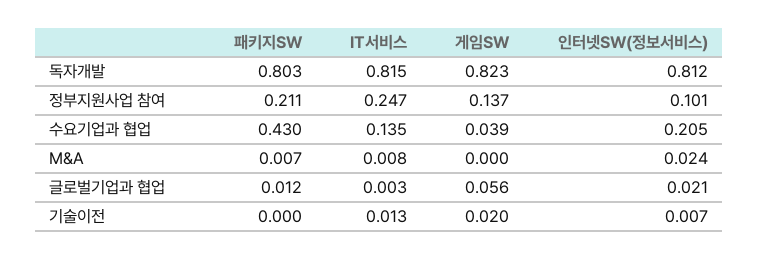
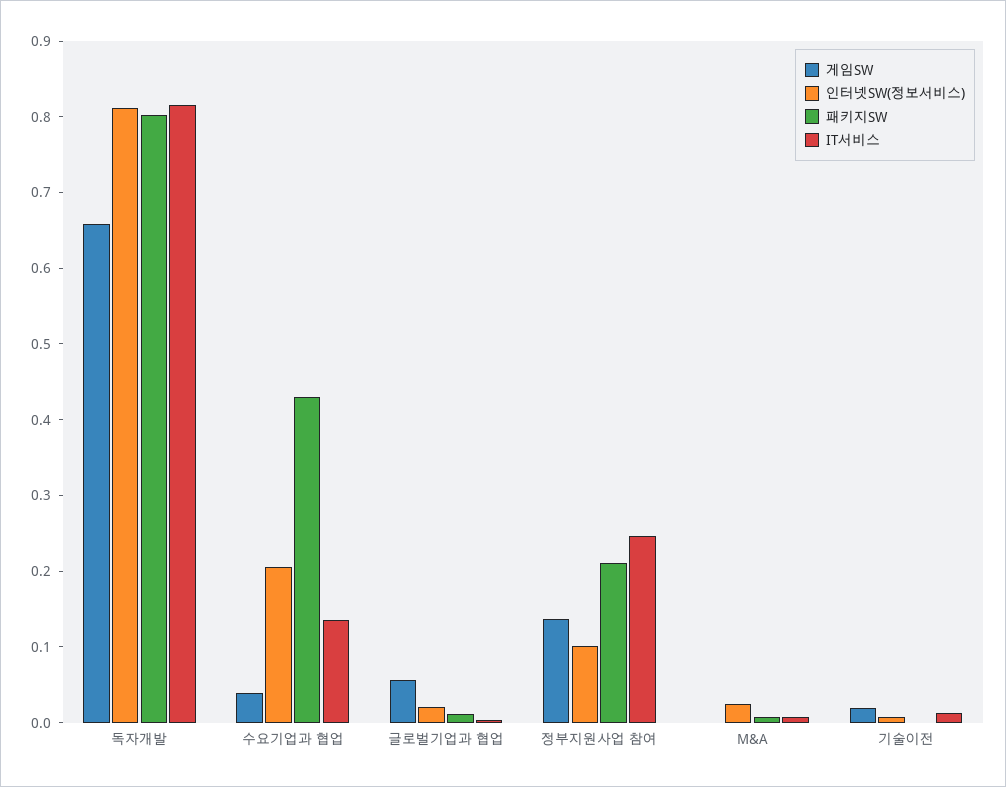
게임SW, 독자개발: 0.823 -> 0.66

